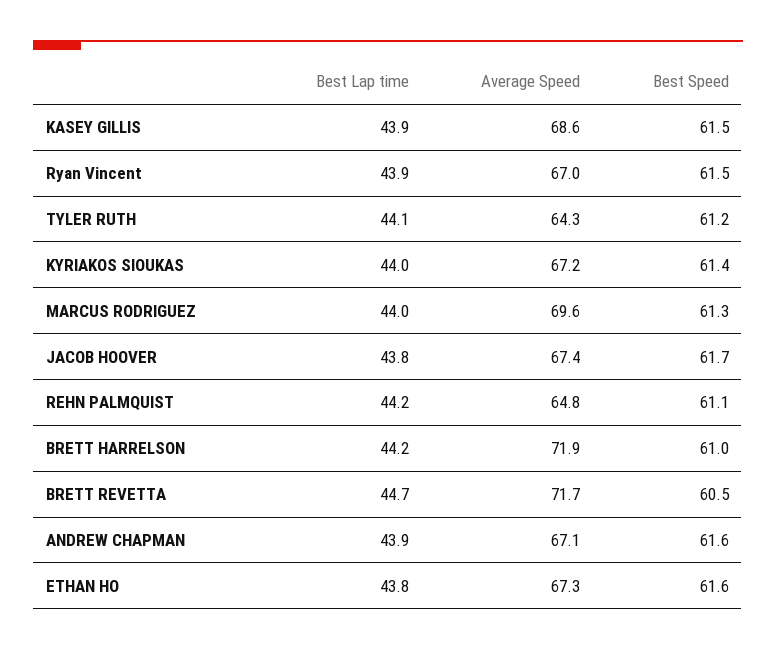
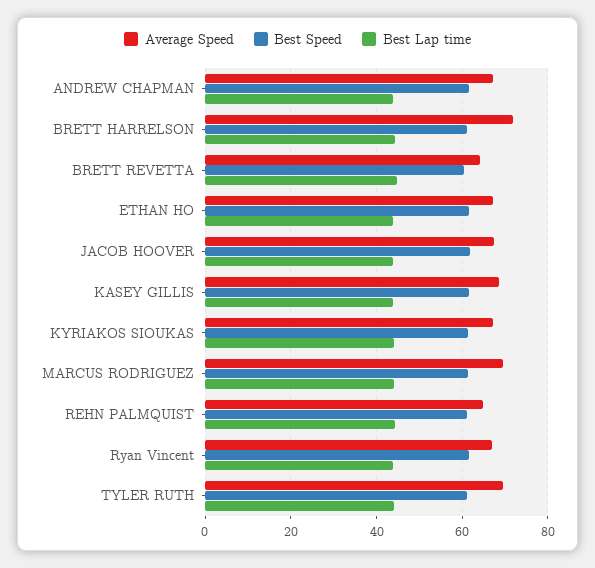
Average Speed, TYLER RUTH: 64.3 -> 70
Average Speed, BRETT REVETTA: 71.7 -> 64

